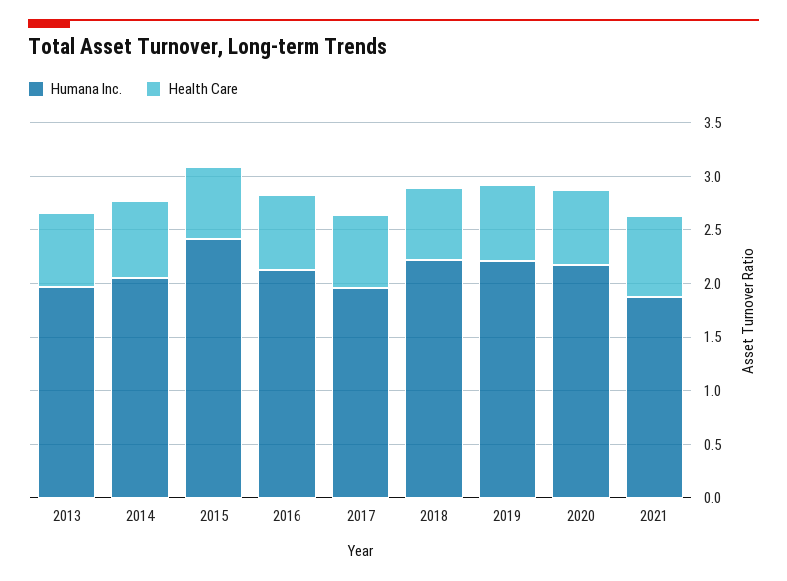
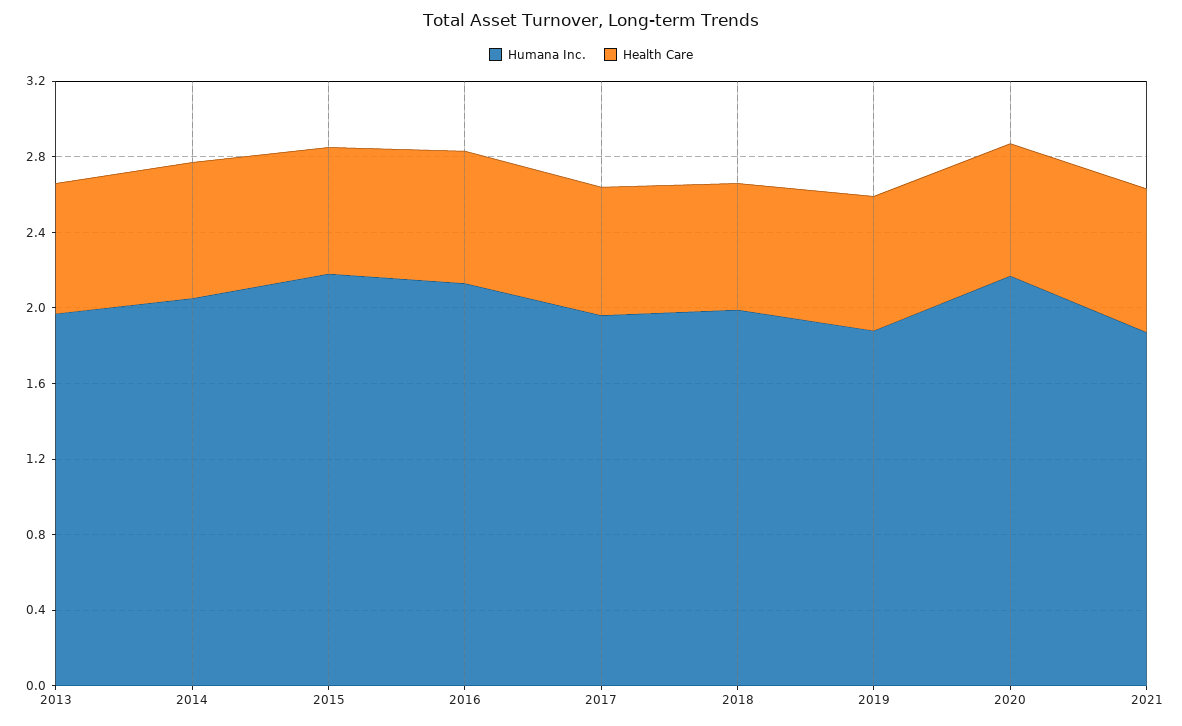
Humana Inc., 2015: 2.4 -> 2.2
Humana Inc., 2018: 2.2 -> 2
Humana Inc., 2019: 2.2 -> 1.9

